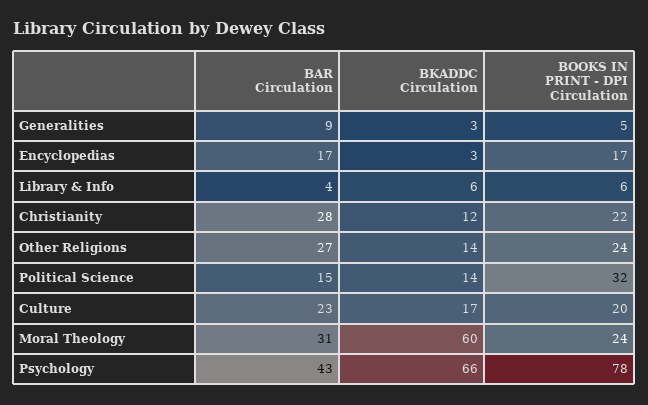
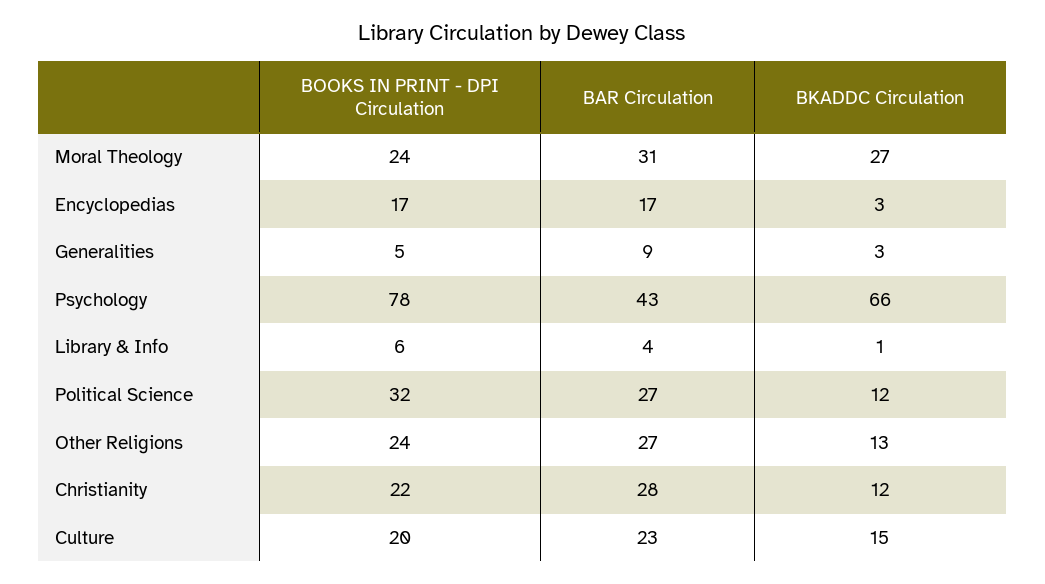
BKADDC Circulation, Library & Info: 6 -> 1
BKADDC Circulation, Other Religions: 14 -> 13
BAR Circulation, Political Science: 15 -> 27
BKADDC Circulation, Political Science: 14 -> 12
BKADDC Circulation, Culture: 17 -> 15
BKADDC Circulation, Moral Theology: 60 -> 27

